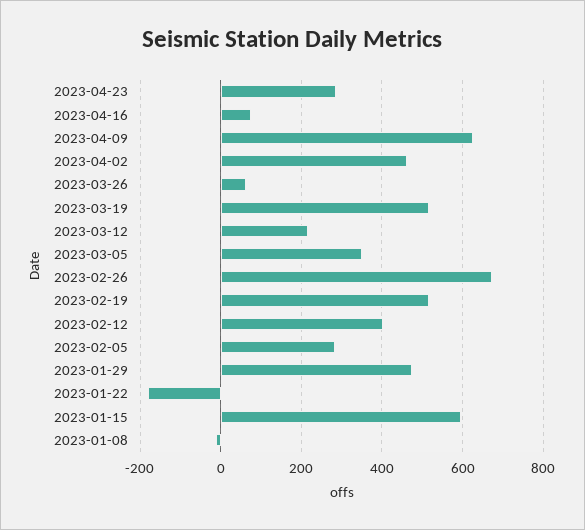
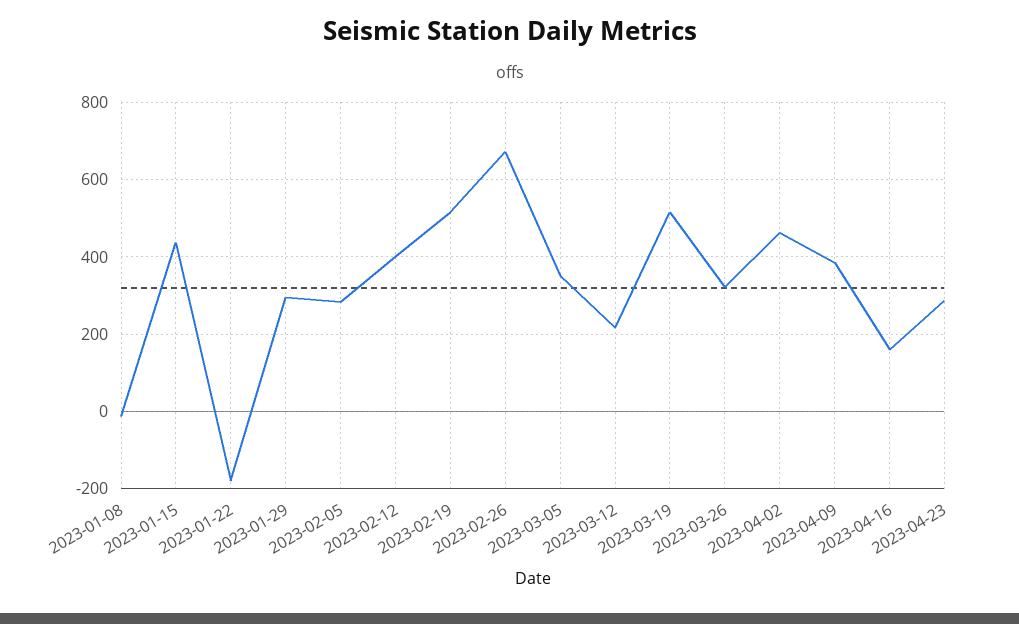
2023-04-16: 80 -> 160
2023-04-09: 620 -> 380
2023-03-26: 60 -> 320
2023-01-29: 480 -> 300
2023-01-15: 600 -> 440

